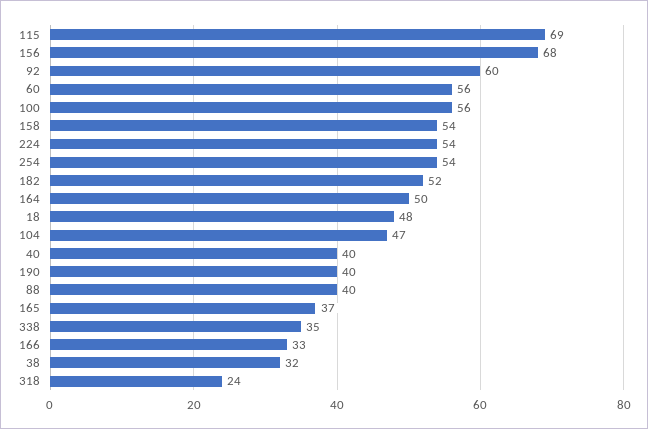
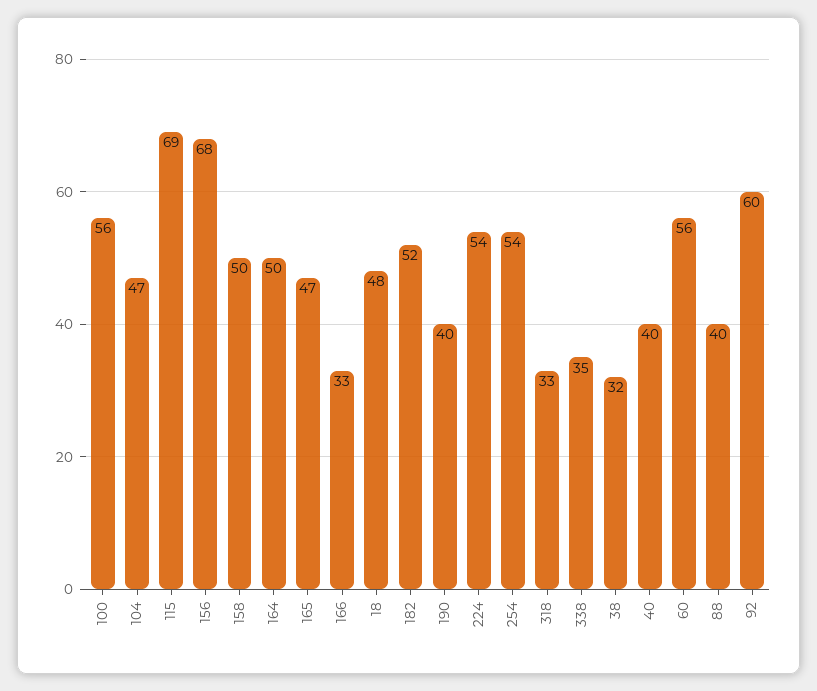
158: 54 -> 50
165: 37 -> 47
318: 24 -> 33

